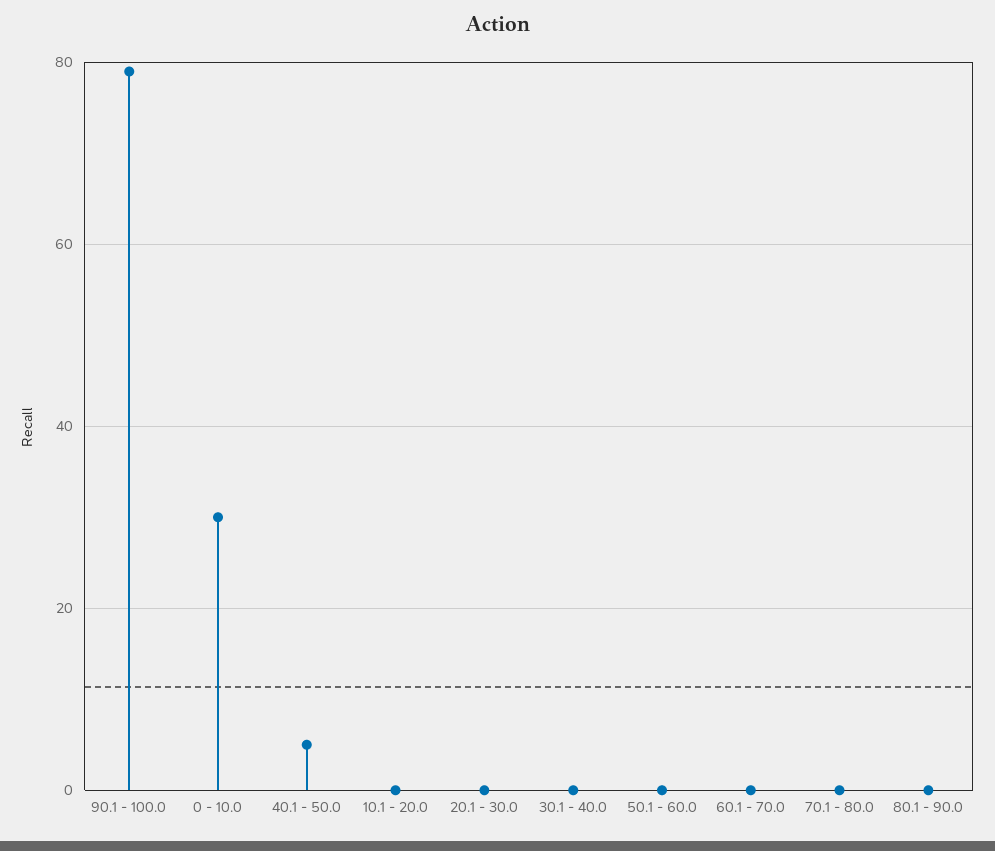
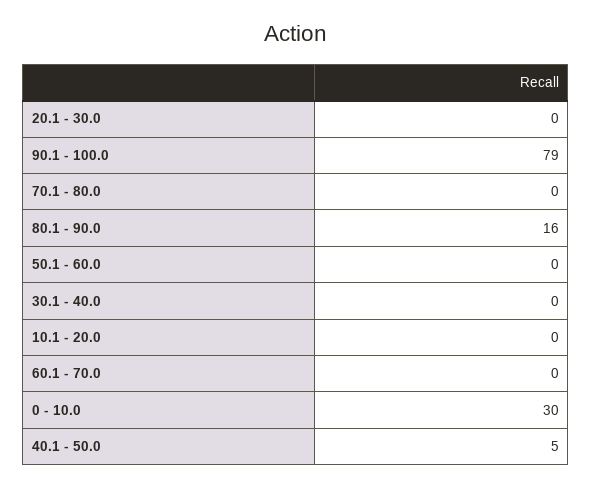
80.1 - 90.0: 0 -> 16

